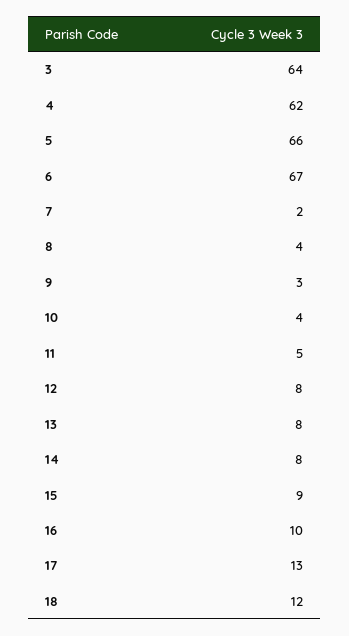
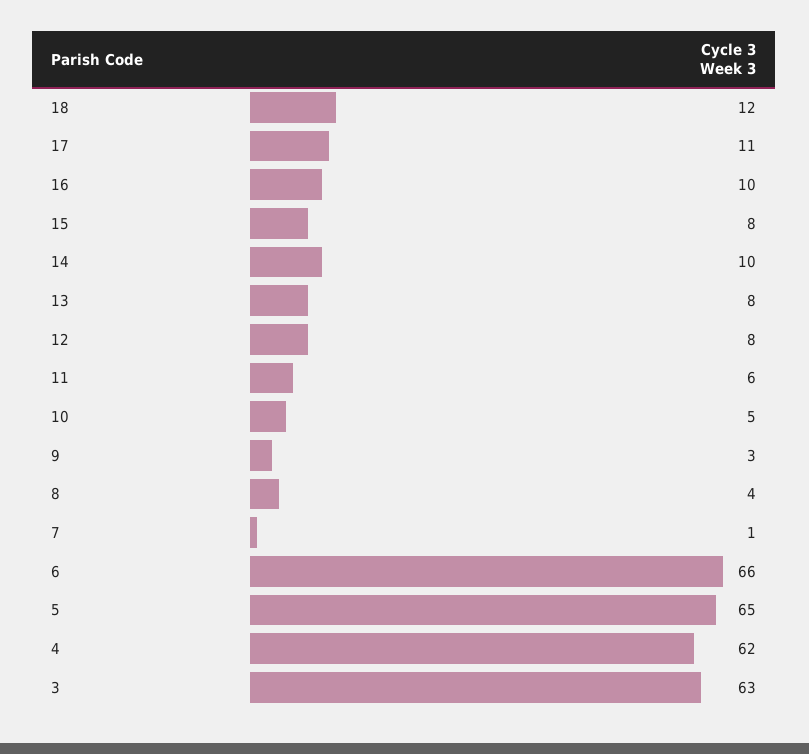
3: 64 -> 63
5: 66 -> 65
6: 67 -> 66
7: 2 -> 1
10: 4 -> 5
11: 5 -> 6
14: 8 -> 10
15: 9 -> 8
17: 13 -> 11

